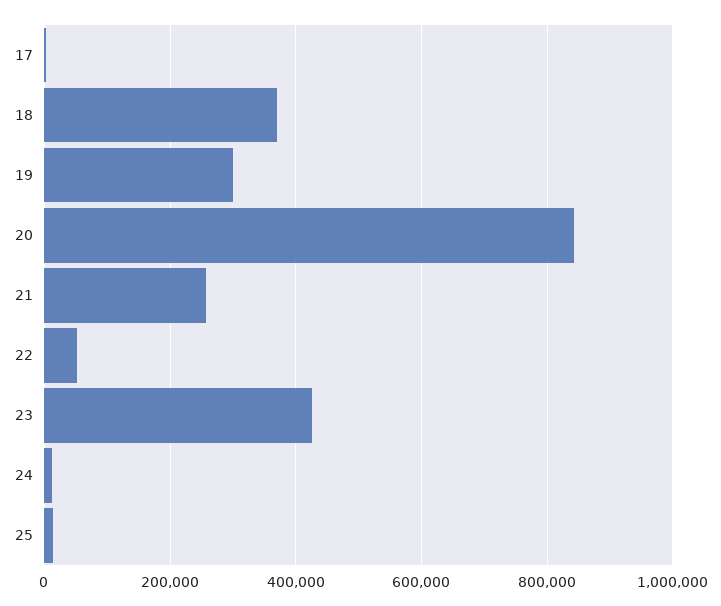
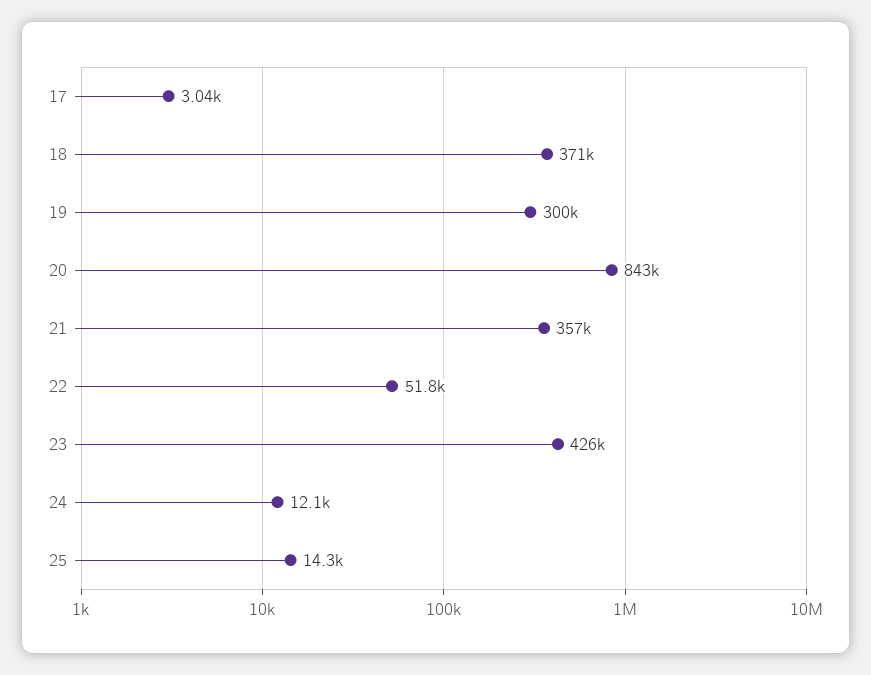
21: 260000 -> 357000

